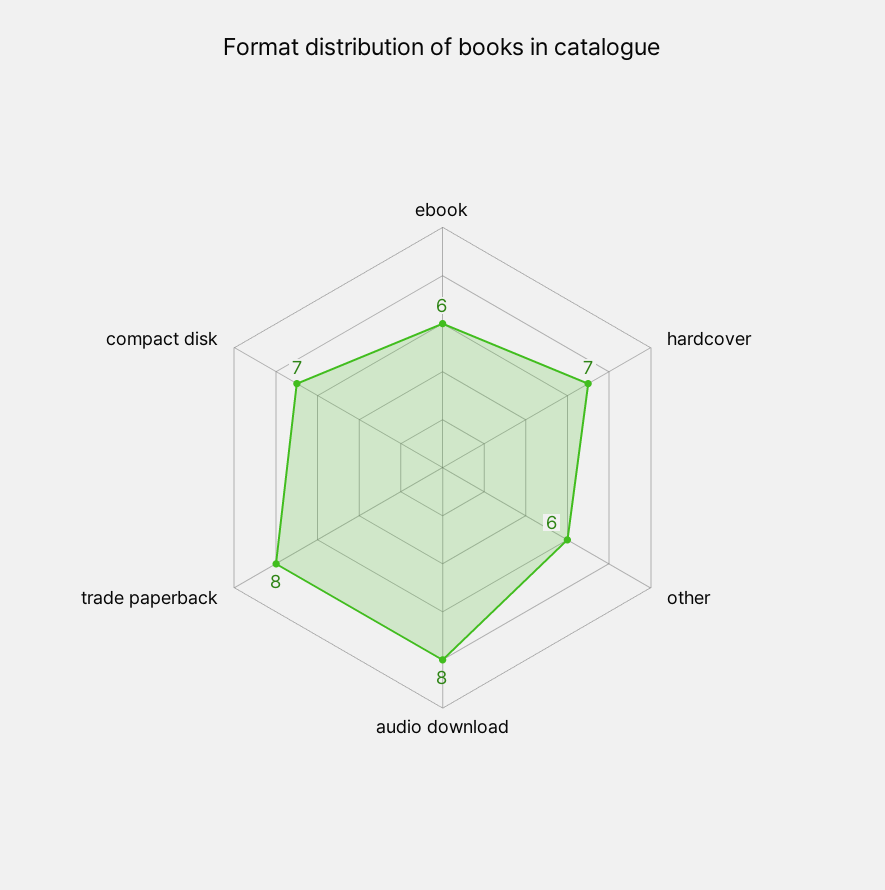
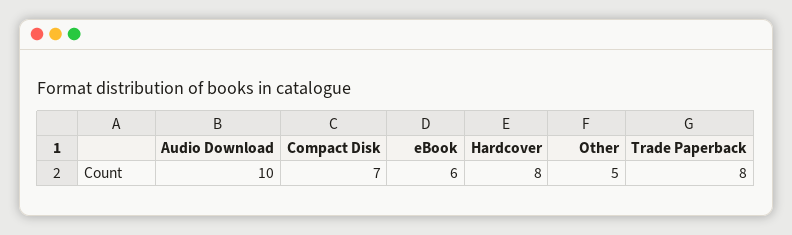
hardcover: 7 -> 8
other: 6 -> 5
audio download: 8 -> 10

